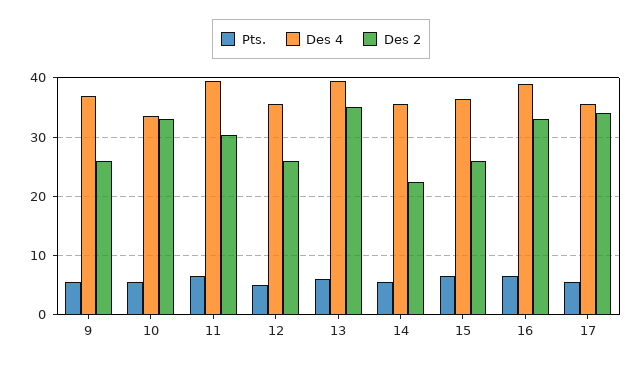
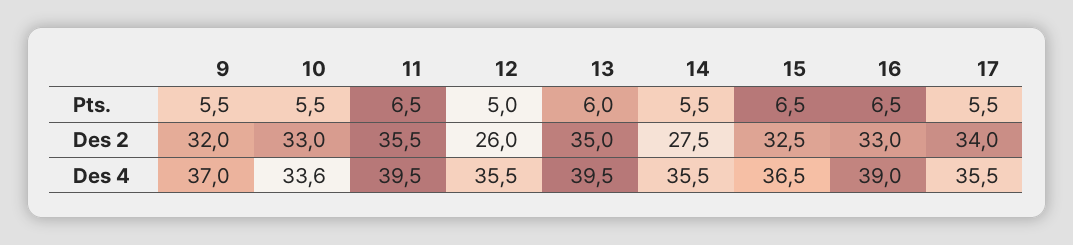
Des 2, 9: 26 -> 32
Des 2, 11: 30 -> 35.5
Des 2, 14: 22 -> 27.5
Des 2, 15: 26 -> 32.5

